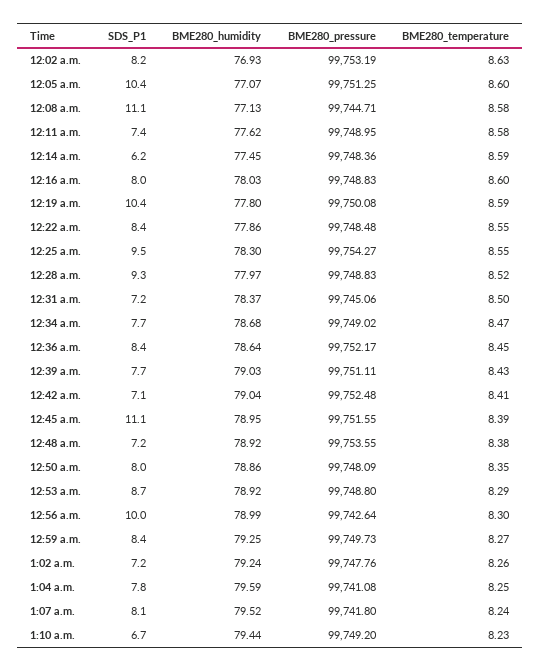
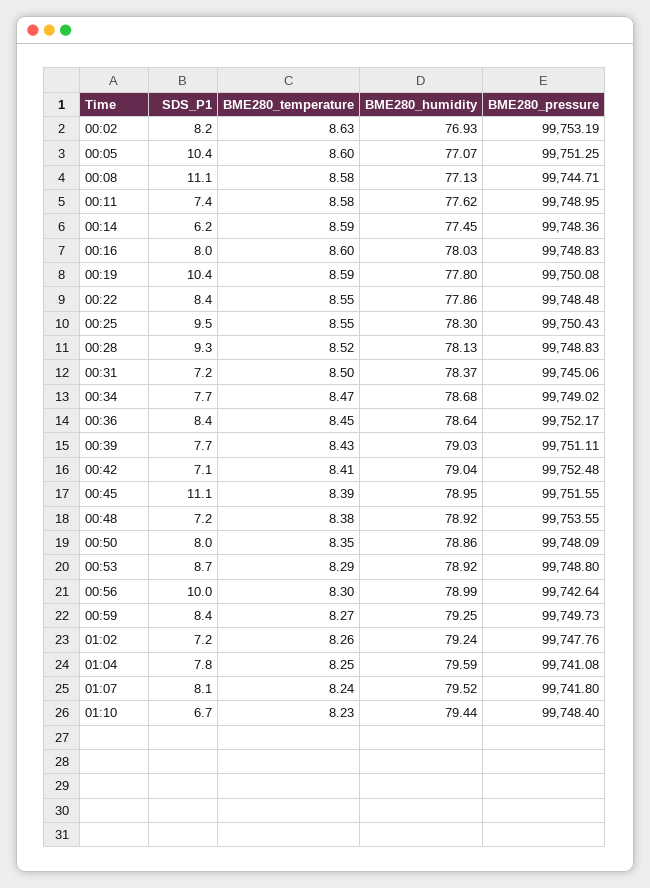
BME280_pressure, 12:25 a.m.: 99754.27 -> 99750.43
BME280_humidity, 12:28 a.m.: 77.97 -> 78.13
BME280_pressure, 1:10 a.m.: 99749.2 -> 99748.4

